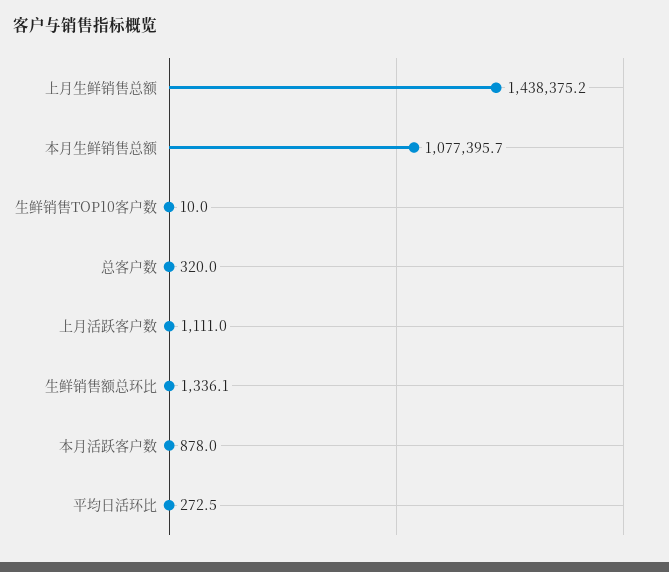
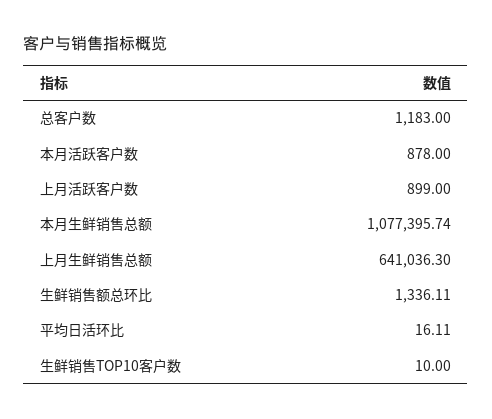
上月生鲜销售总额: 1438375.2 -> 641036.3
总客户数: 320 -> 1183
上月活跃客户数: 1111 -> 899
平均日活环比: 272.5 -> 16.11

